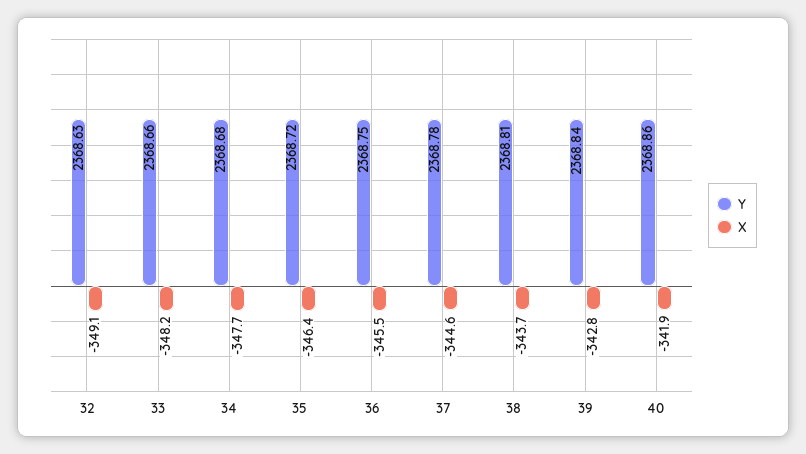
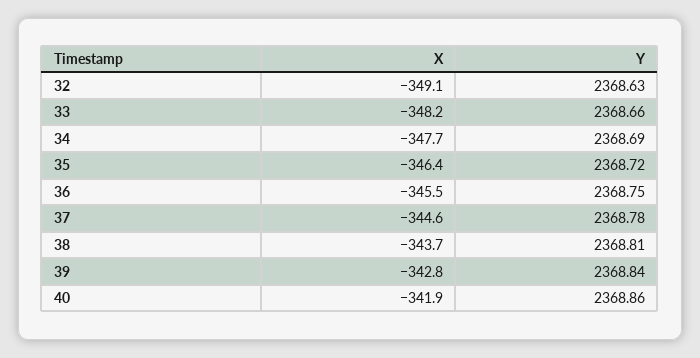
Y, 34: 2368.68 -> 2368.69

